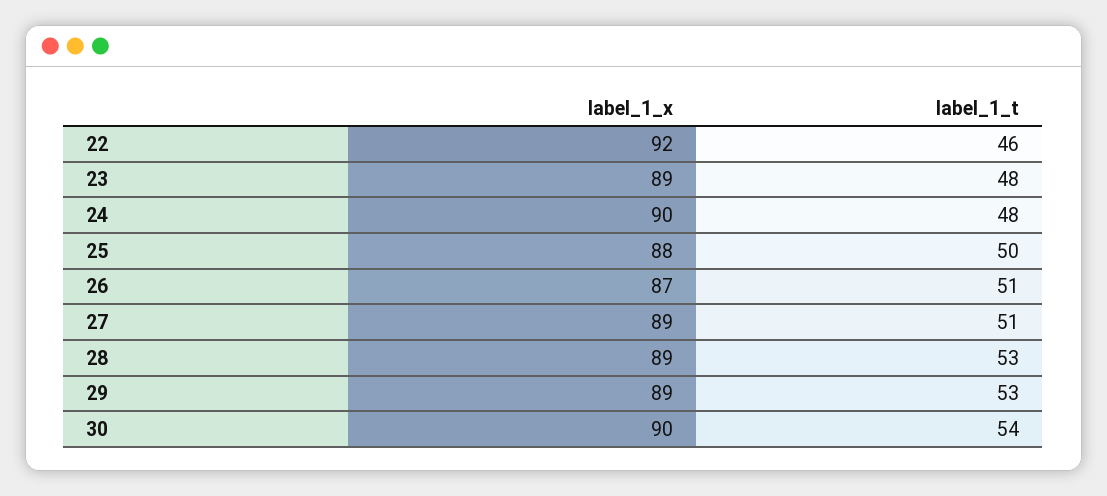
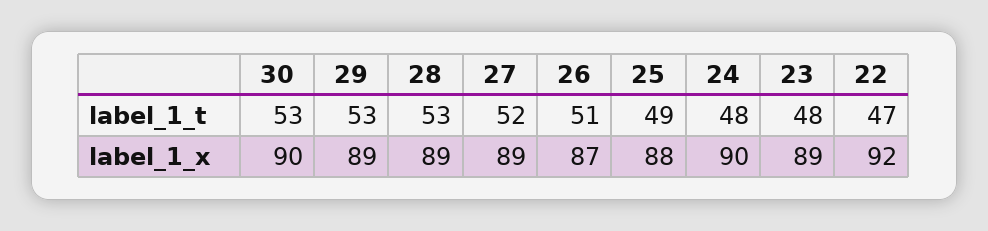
label_1_t, 22: 46 -> 47
label_1_t, 25: 50 -> 49
label_1_t, 27: 51 -> 52
label_1_t, 30: 54 -> 53

